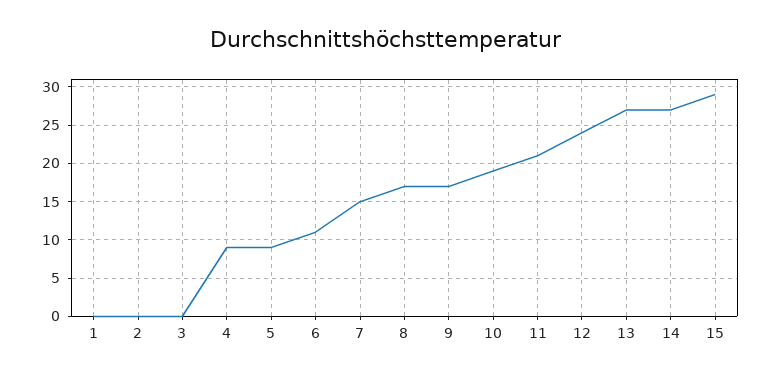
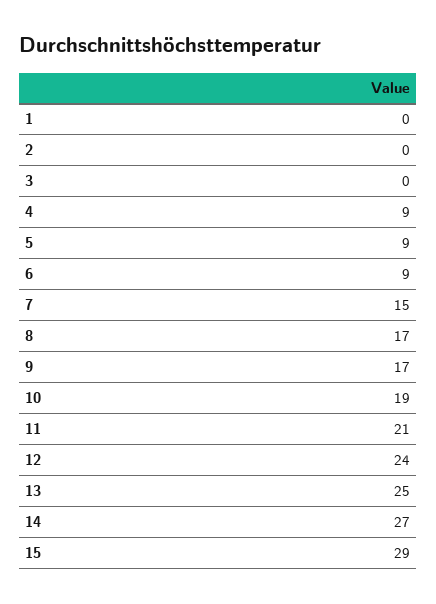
6: 11 -> 9
13: 27 -> 25

